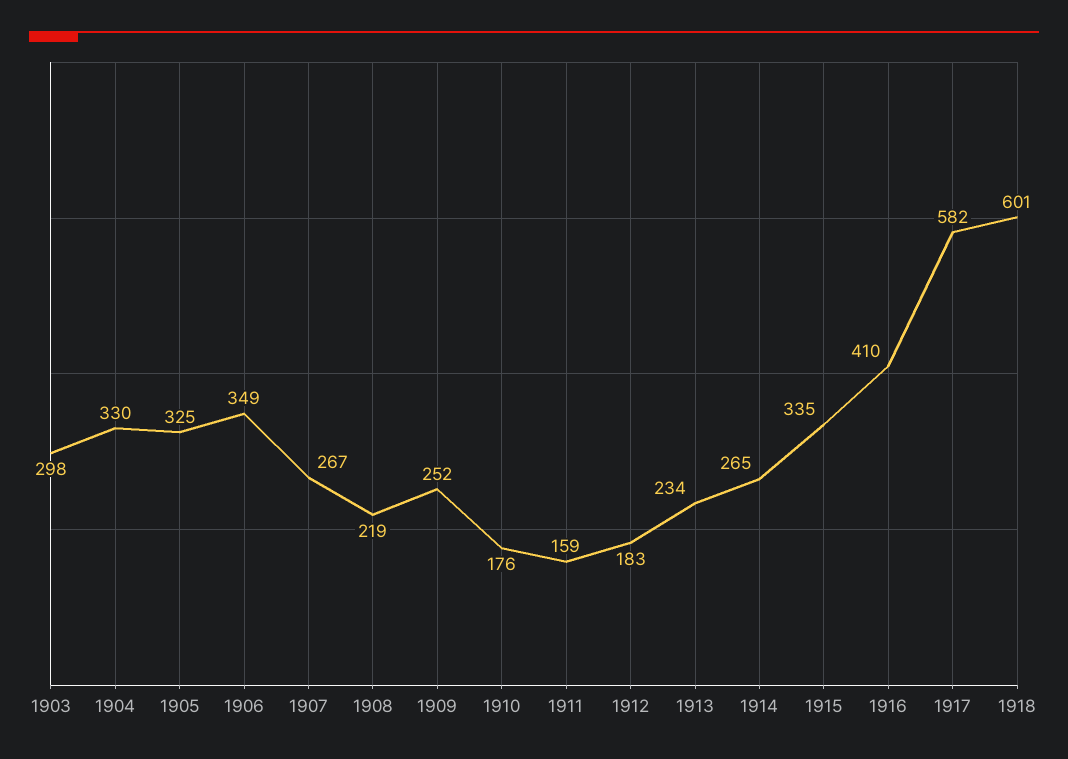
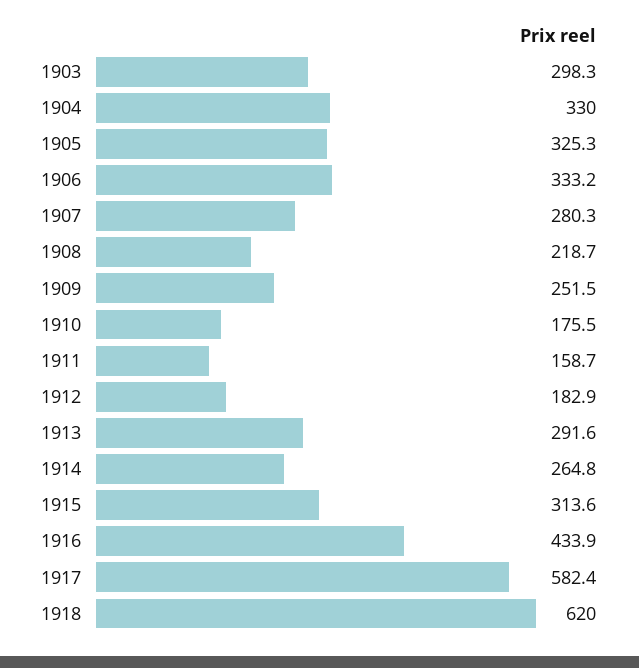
1906: 349 -> 333.2
1907: 267 -> 280.3
1913: 234 -> 291.6
1915: 335 -> 313.6
1916: 410 -> 433.9
1918: 601 -> 620

